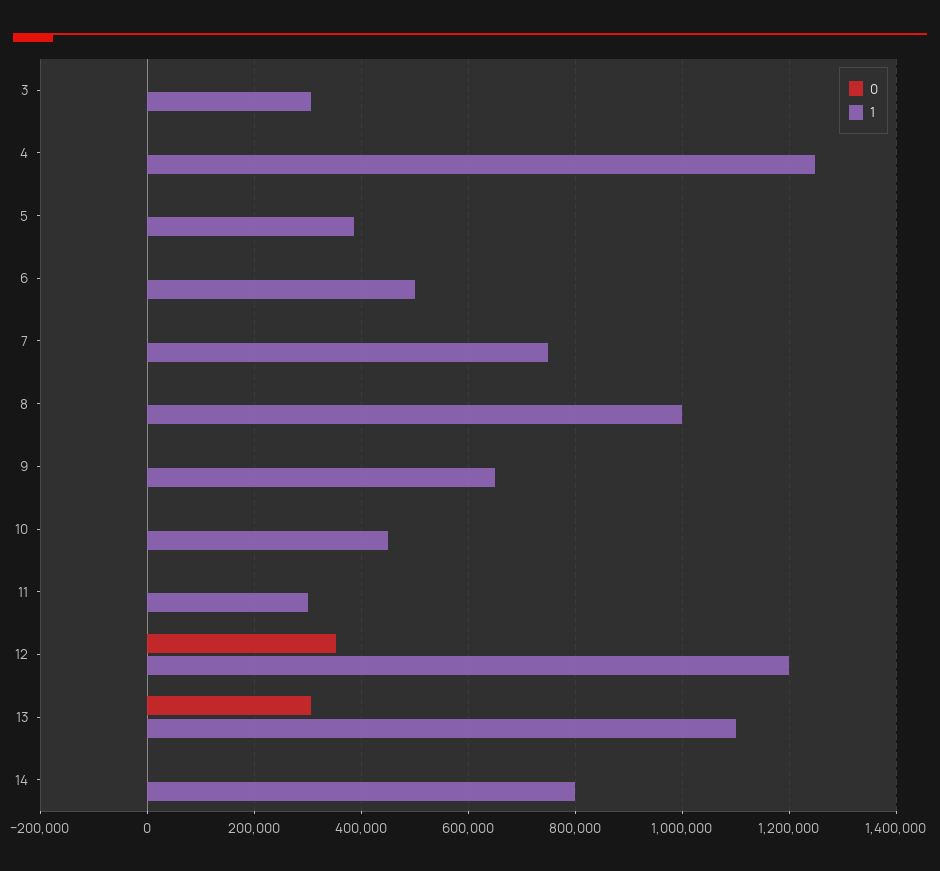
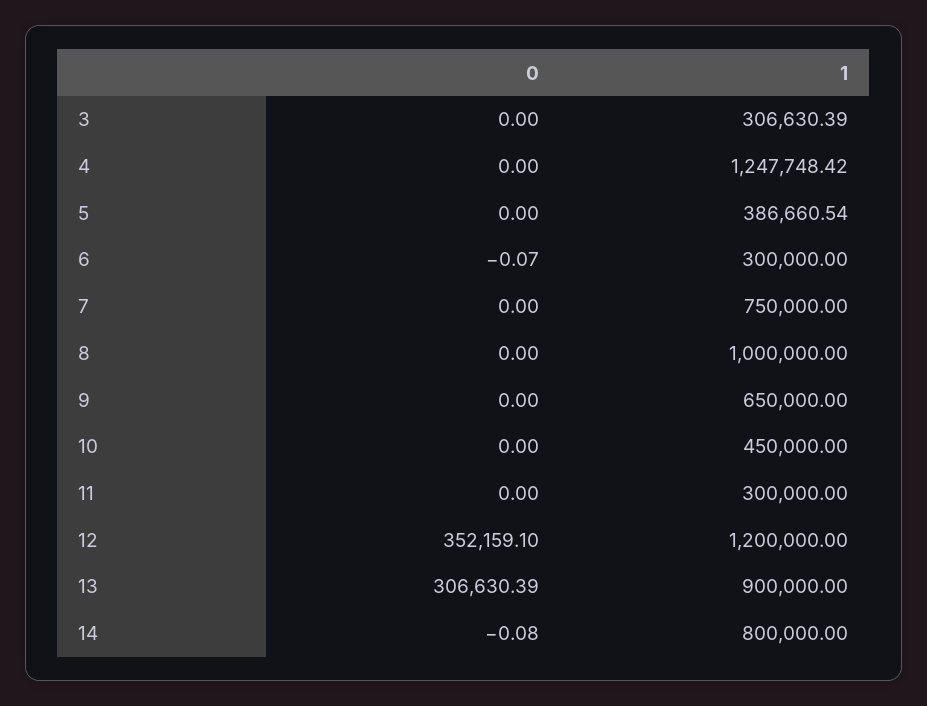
1, 6: 500000 -> 300000
1, 13: 1100000 -> 900000

